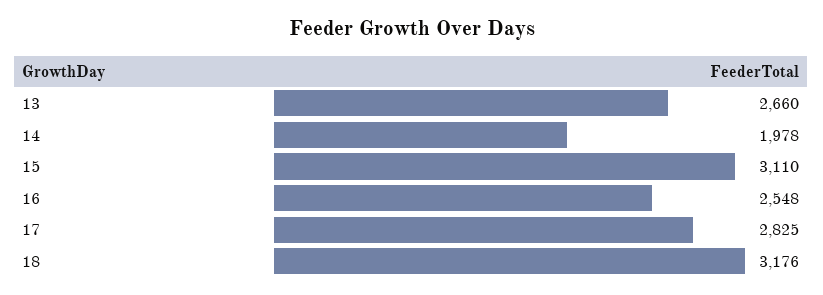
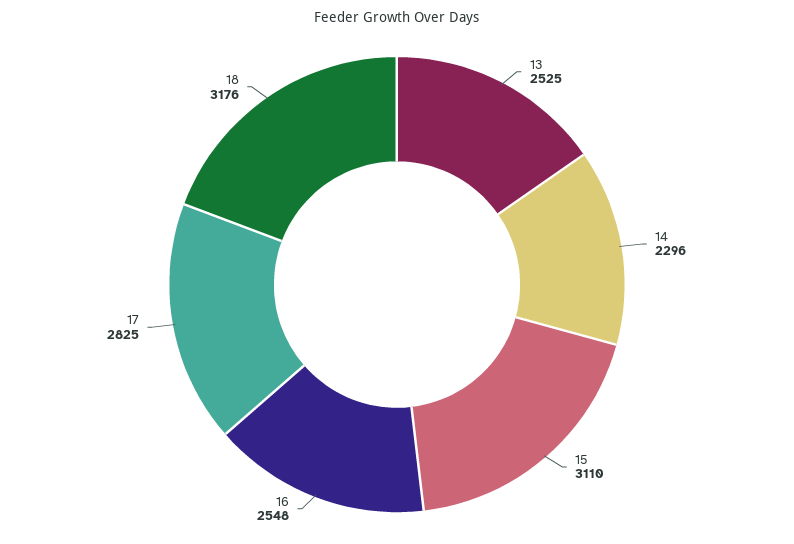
13: 2660 -> 2525
14: 1978 -> 2296

